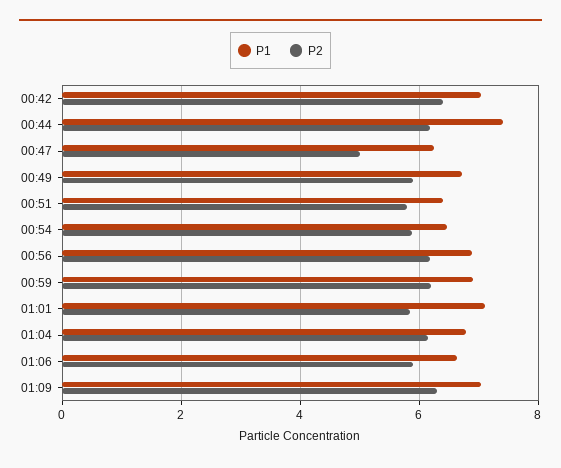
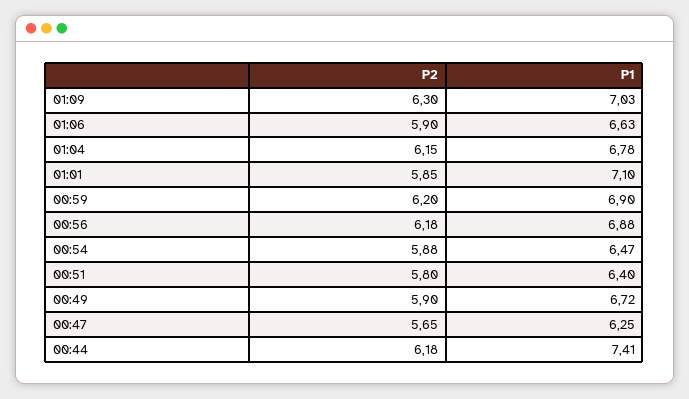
P1, 00:42: 7 -> none
P2, 00:42: 6.4 -> none
P2, 00:47: 5 -> 5.65

